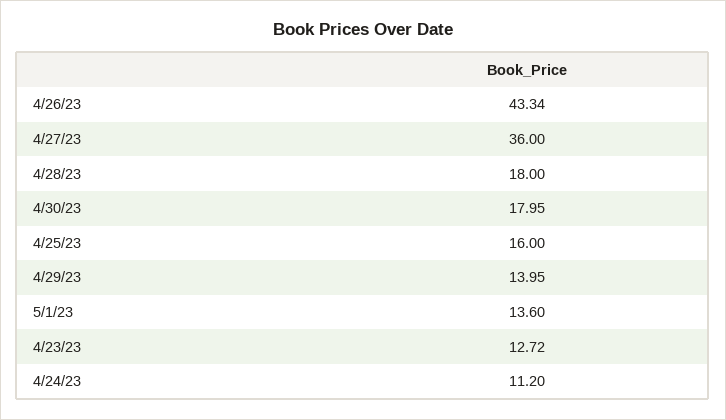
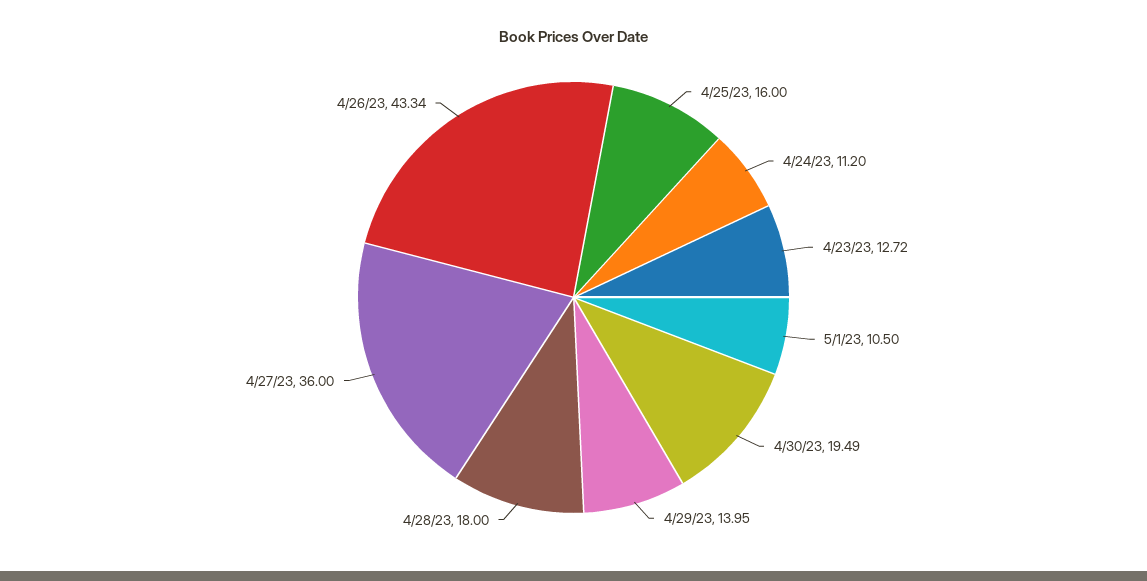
4/30/23: 17.95 -> 19.49
5/1/23: 13.6 -> 10.5

